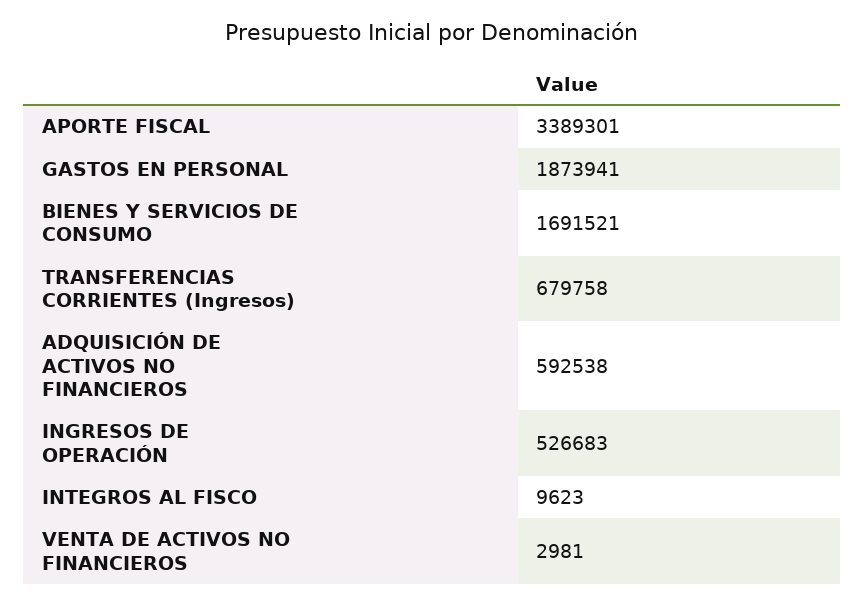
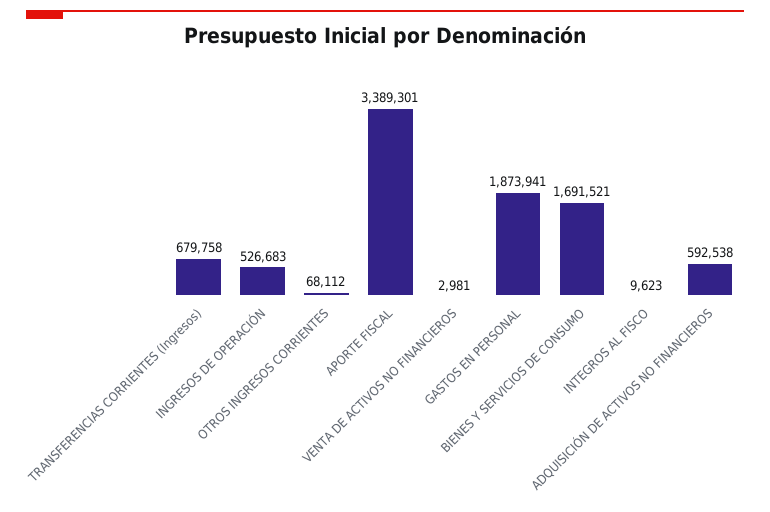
OTROS INGRESOS CORRIENTES: none -> 68112

